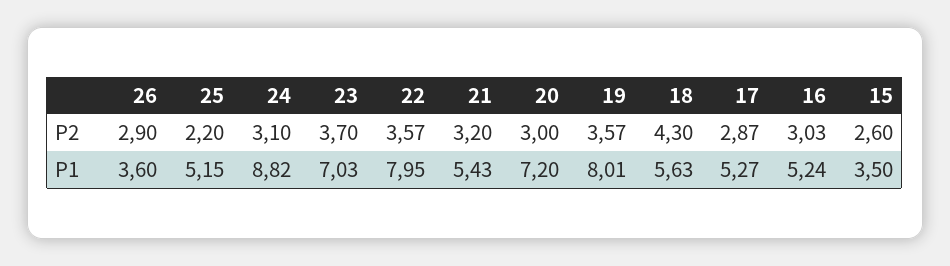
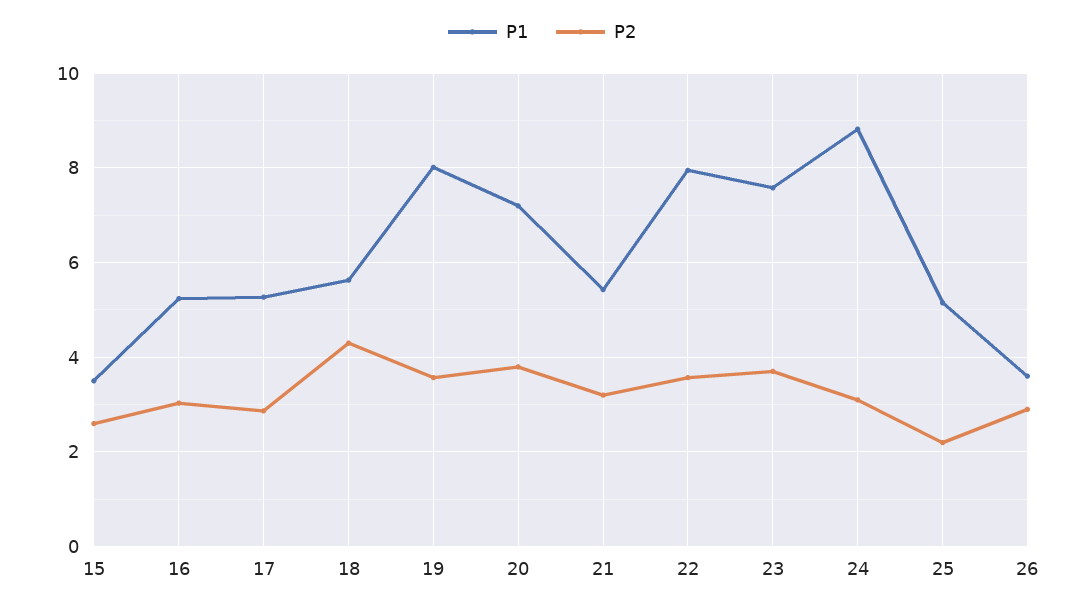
P2, 20: 3 -> 3.8
P1, 23: 7.03 -> 7.6

